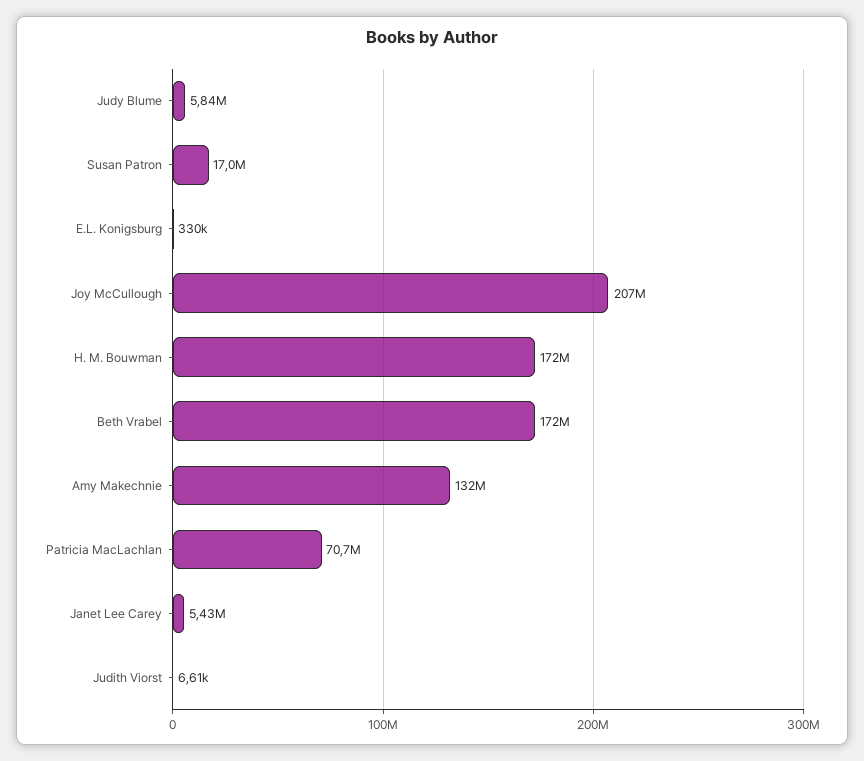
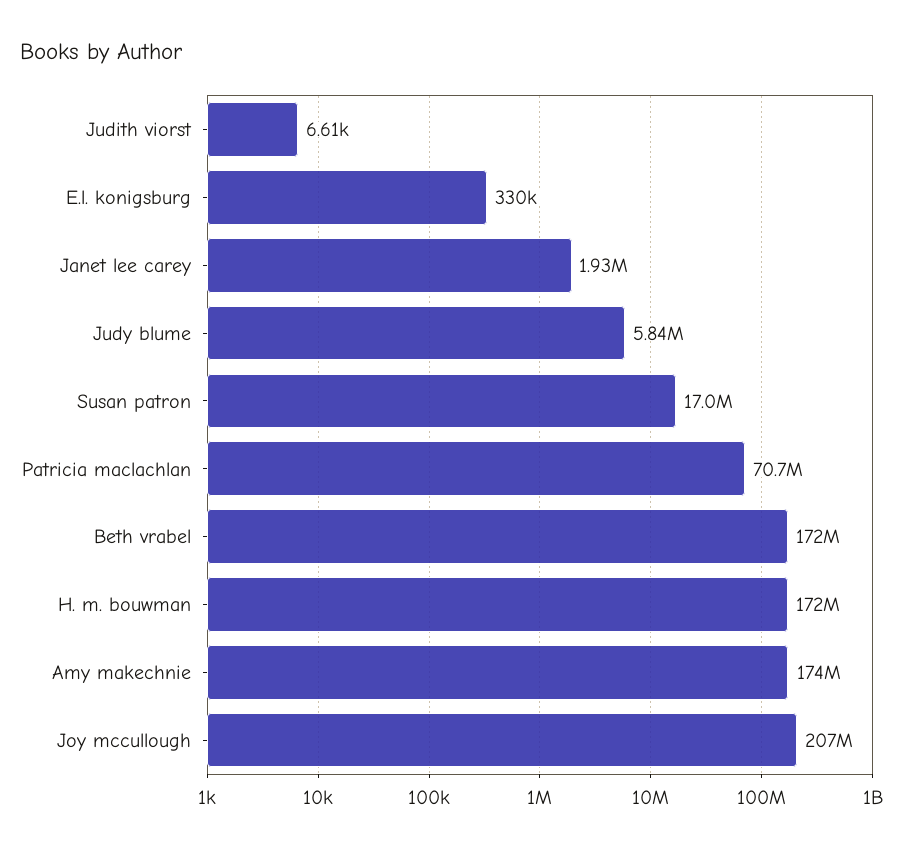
Amy Makechnie: 132000000 -> 174000000
Janet Lee Carey: 5430000 -> 1930000

